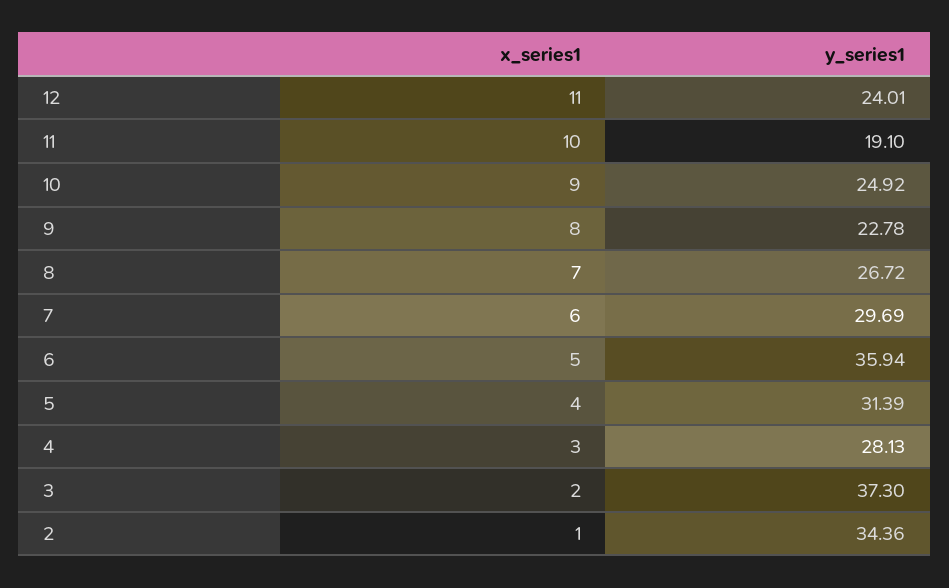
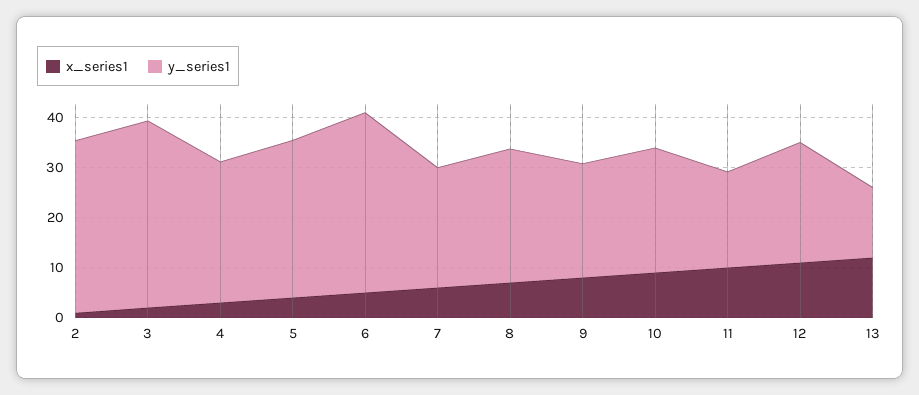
y_series1, 7: 29.69 -> 24
x_series1, 13: none -> 12
y_series1, 13: none -> 14

